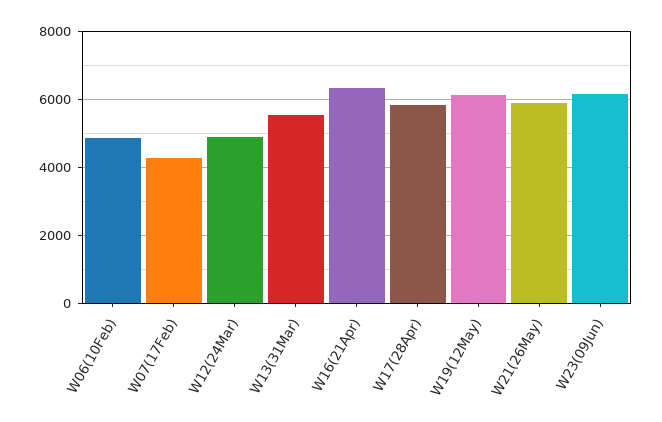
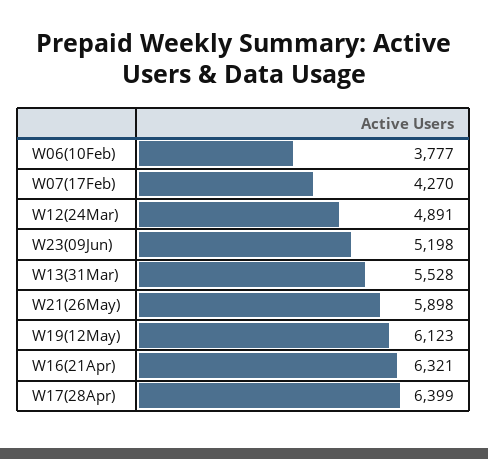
W06(10Feb): 4800 -> 3777
W17(28Apr): 5800 -> 6399
W23(09Jun): 6200 -> 5198

